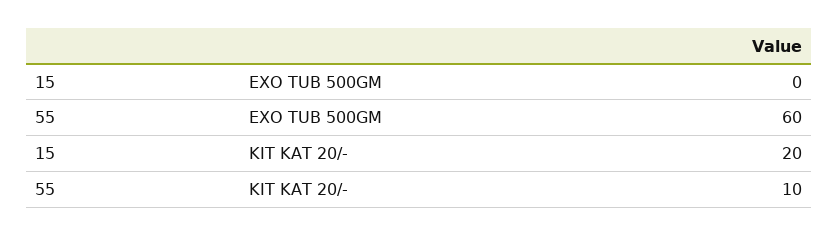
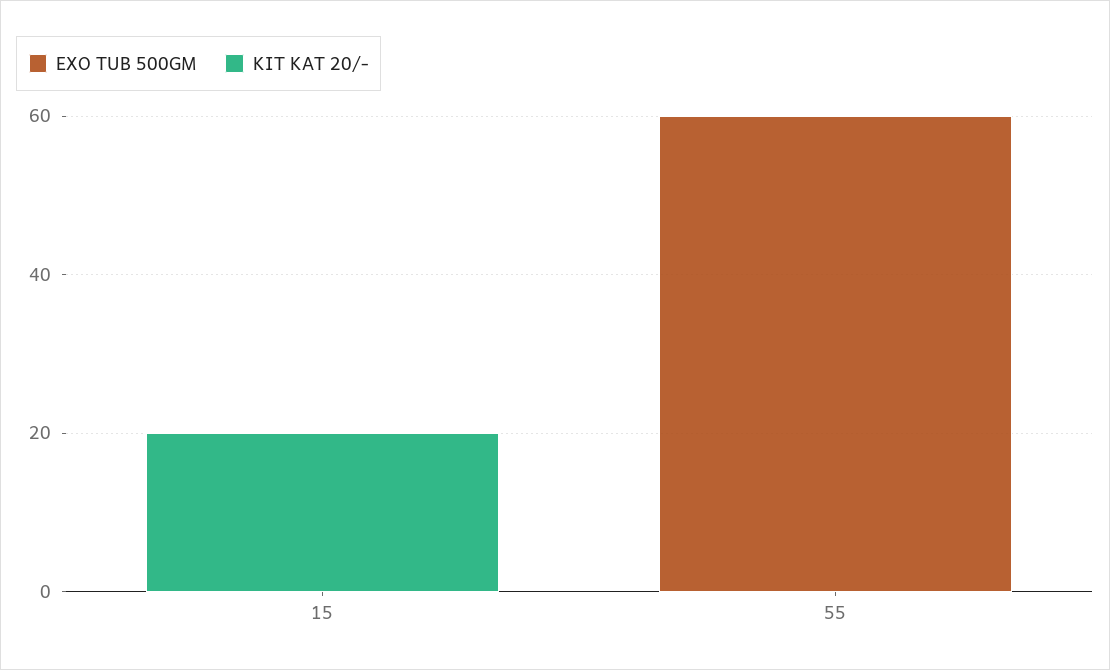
KIT KAT 20/-, 55: 10 -> 0

